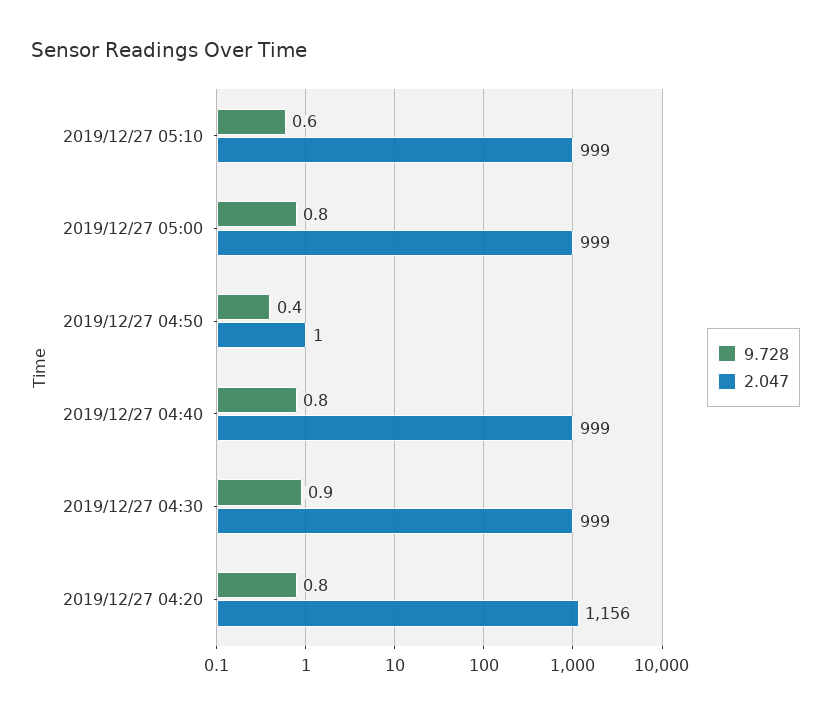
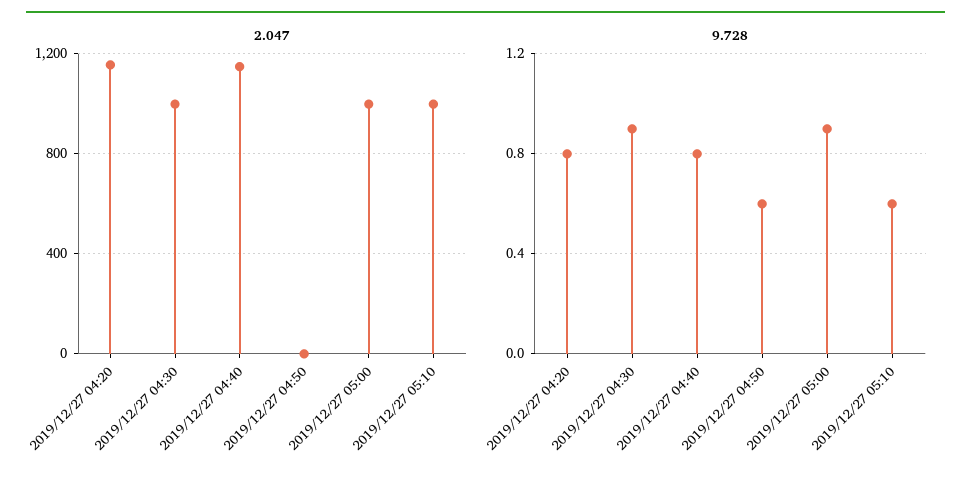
9.728, 2019/12/27 05:00: 0.8 -> 0.9
9.728, 2019/12/27 04:50: 0.4 -> 0.6
2.047, 2019/12/27 04:40: 999 -> 1150

